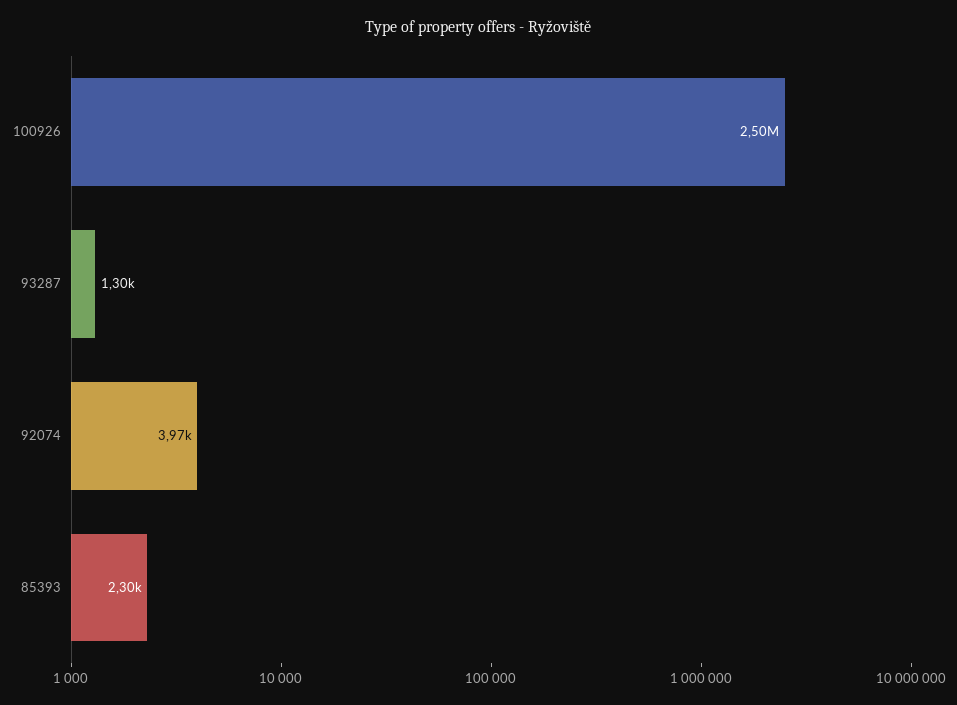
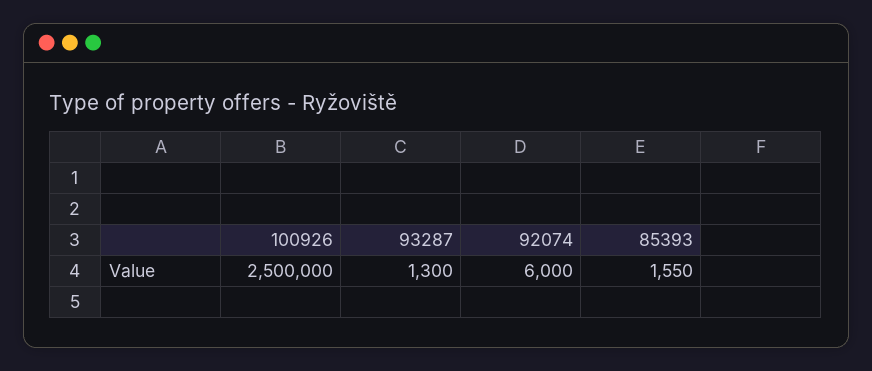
92074: 3970 -> 6000
85393: 2300 -> 1550

